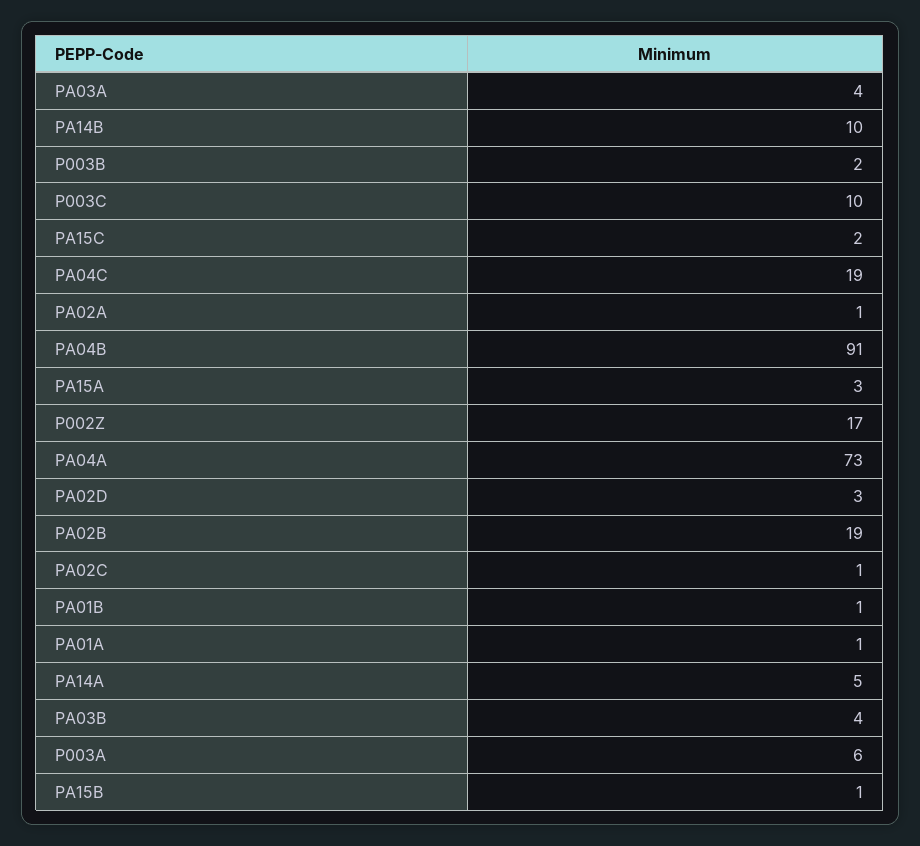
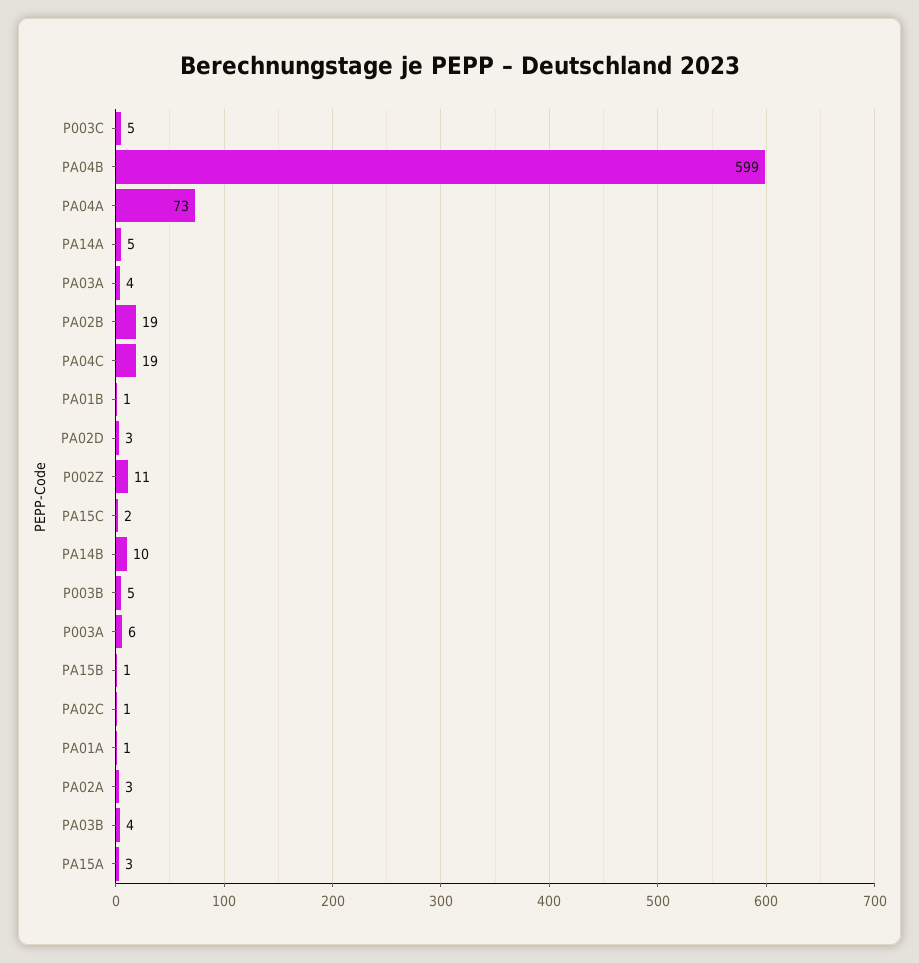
P003B: 2 -> 5
P003C: 10 -> 5
PA02A: 1 -> 3
PA04B: 91 -> 599
P002Z: 17 -> 11

